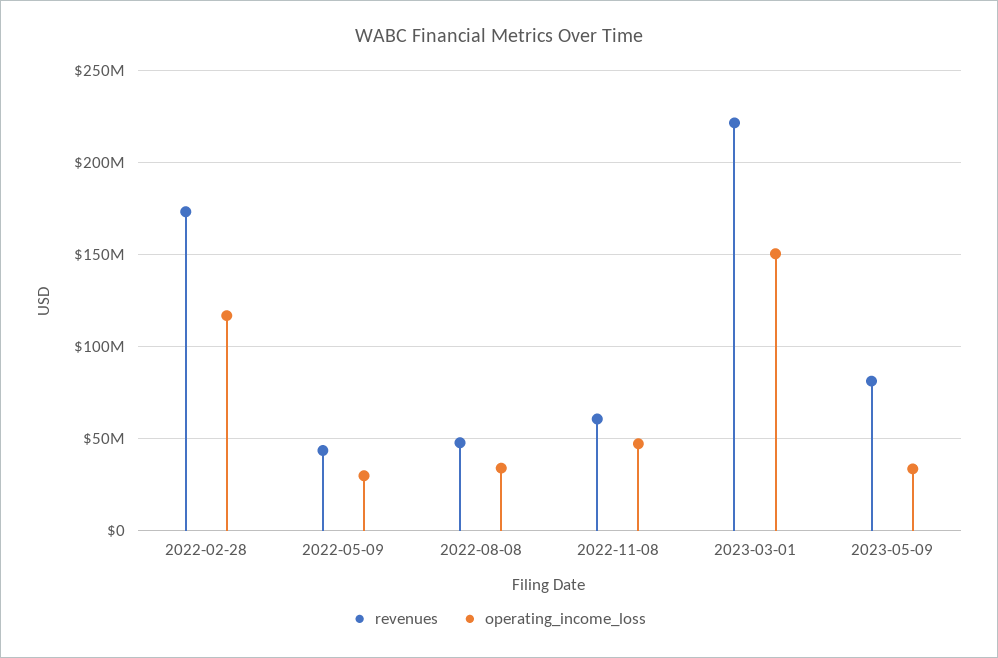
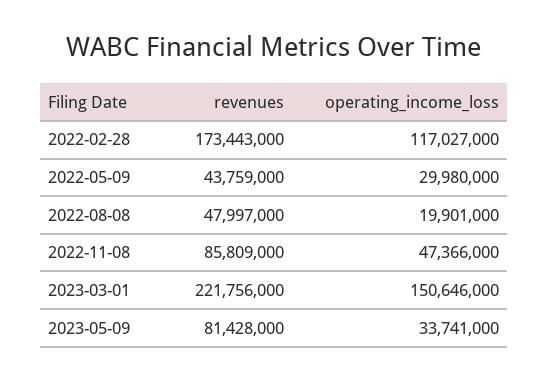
operating_income_loss, 2022-08-08: 35000000 -> 19901000
revenues, 2022-11-08: 60000000 -> 85809000

